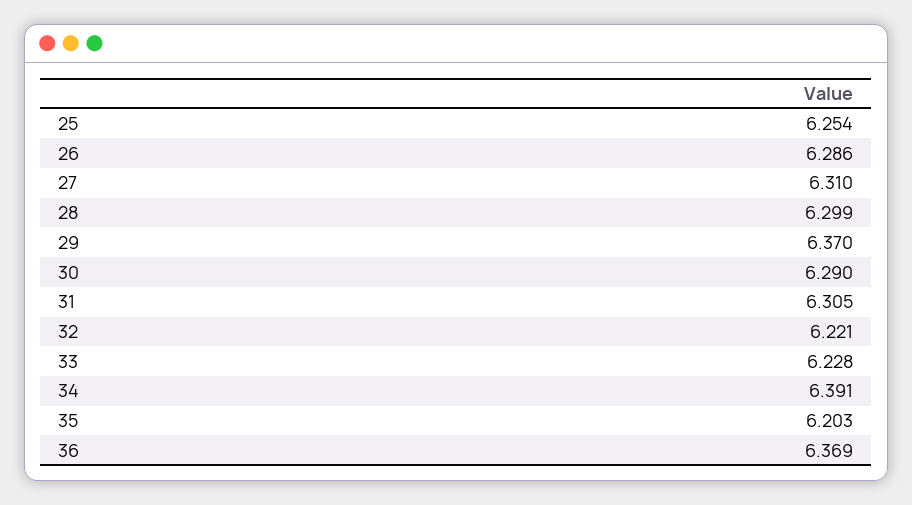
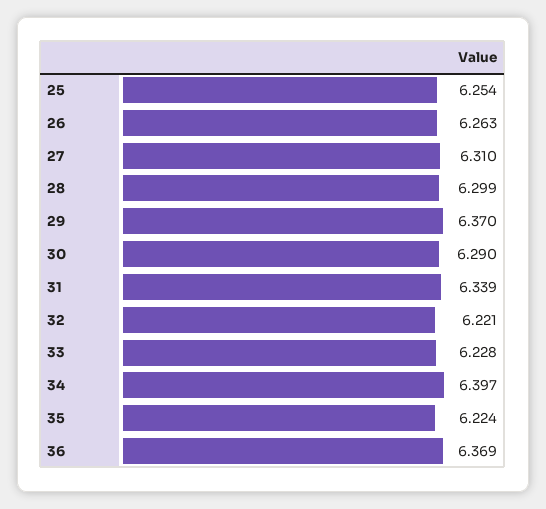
26: 6.286 -> 6.263
31: 6.305 -> 6.339
34: 6.391 -> 6.397
35: 6.203 -> 6.224

